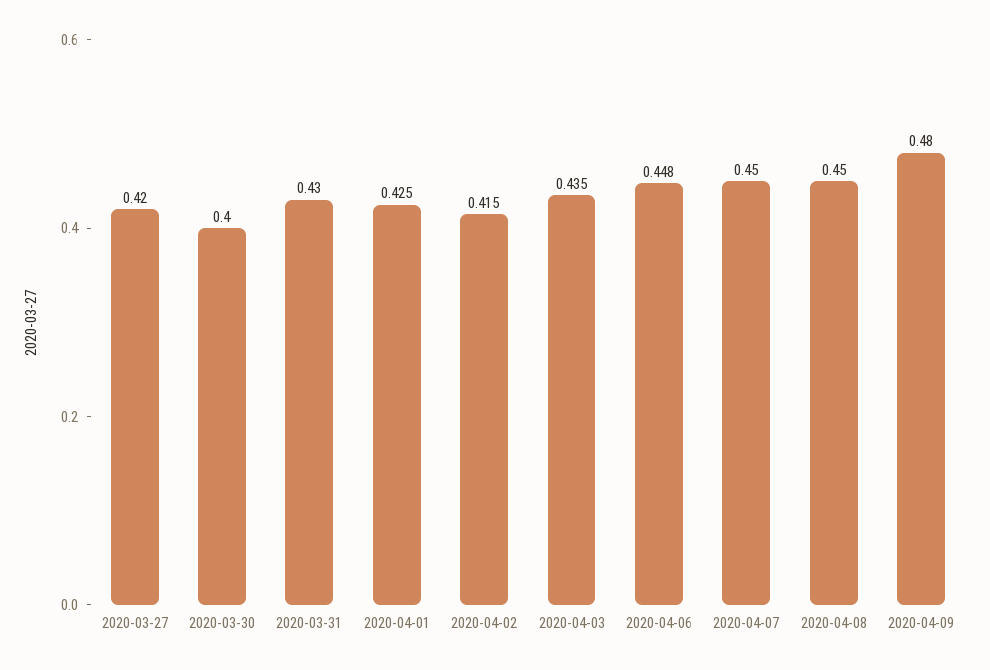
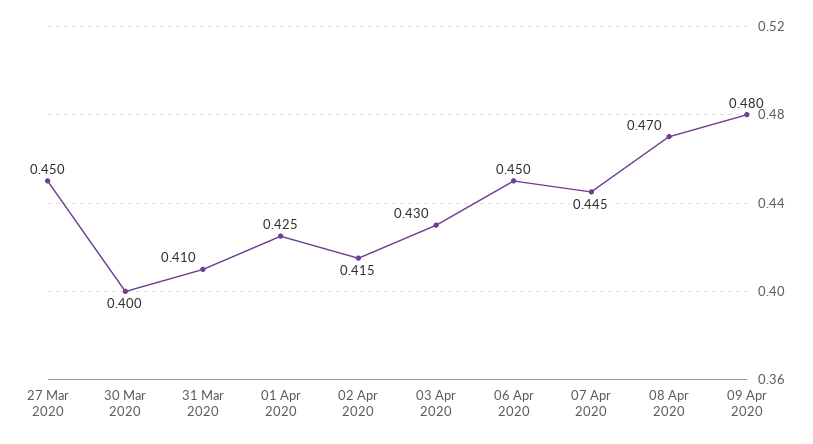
2020-03-27: 0.42 -> 0.45
2020-03-31: 0.43 -> 0.41
2020-04-03: 0.435 -> 0.43
2020-04-06: 0.448 -> 0.45
2020-04-07: 0.45 -> 0.445
2020-04-08: 0.45 -> 0.47

